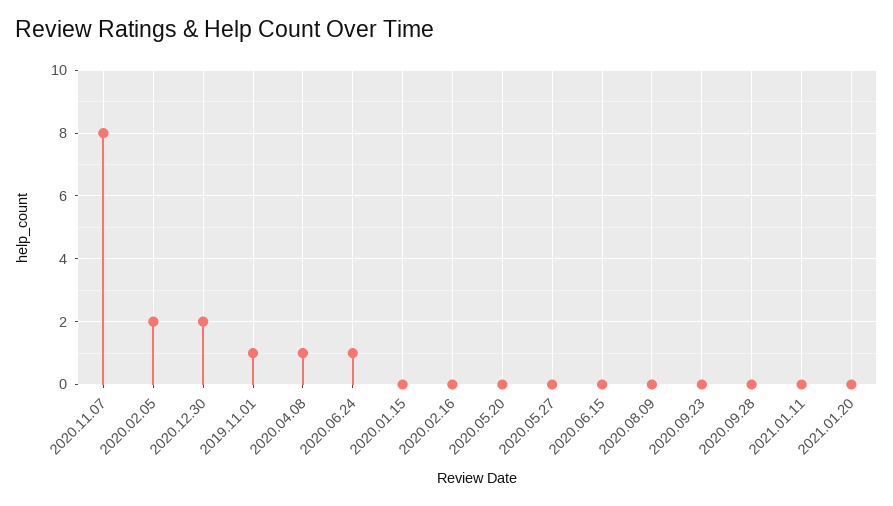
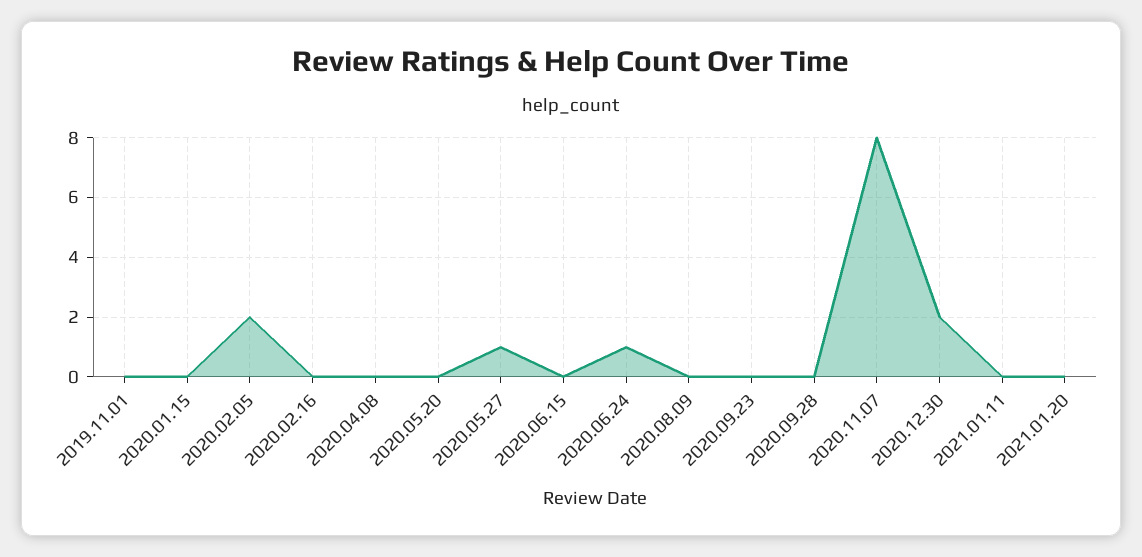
2019.11.01: 1 -> 0
2020.04.08: 1 -> 0
2020.05.27: 0 -> 1

